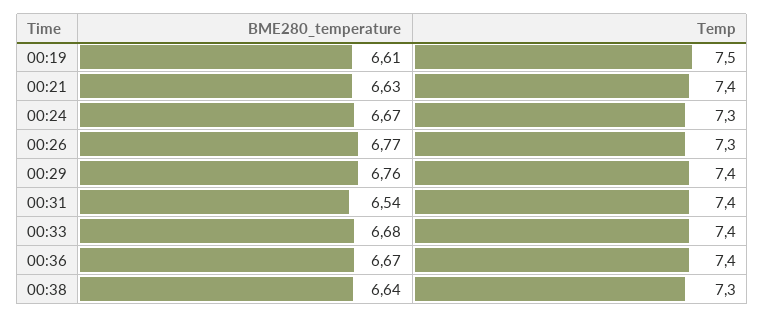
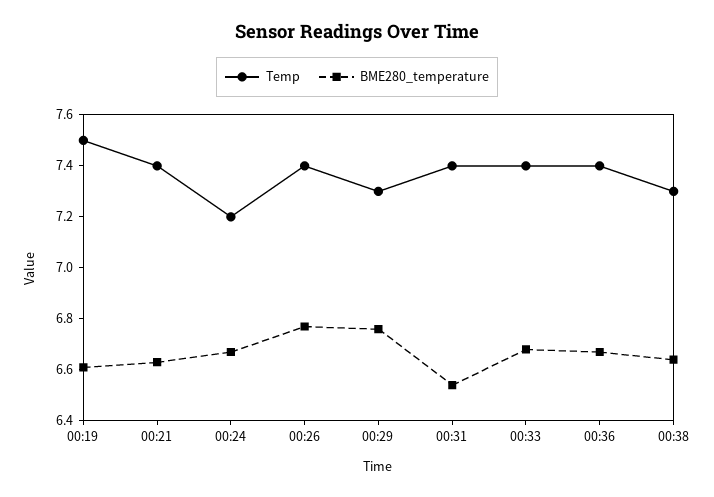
Temp, 00:24: 7.3 -> 7.2
Temp, 00:26: 7.3 -> 7.4
Temp, 00:29: 7.4 -> 7.3

